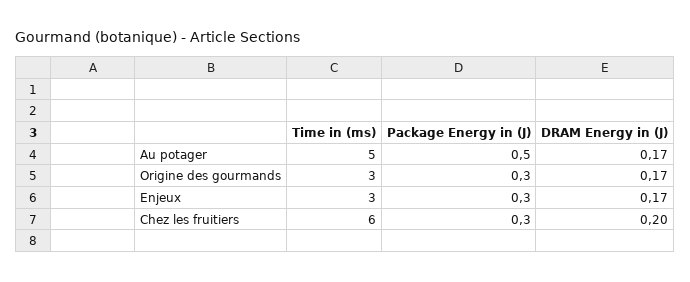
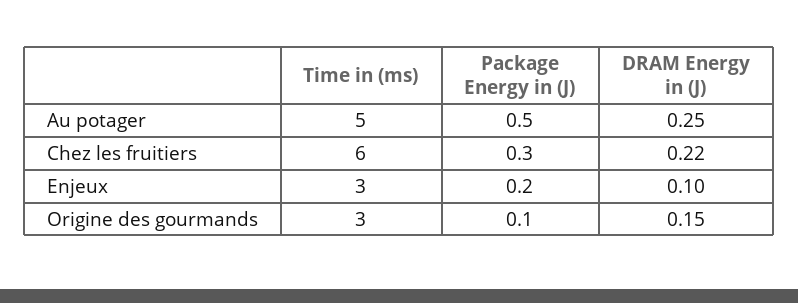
DRAM Energy in (J), Au potager: 0.17 -> 0.25
Package Energy in (J), Origine des gourmands: 0.3 -> 0.1
DRAM Energy in (J), Origine des gourmands: 0.17 -> 0.15
Package Energy in (J), Enjeux: 0.3 -> 0.2
DRAM Energy in (J), Enjeux: 0.17 -> 0.1
DRAM Energy in (J), Chez les fruitiers: 0.2 -> 0.22

